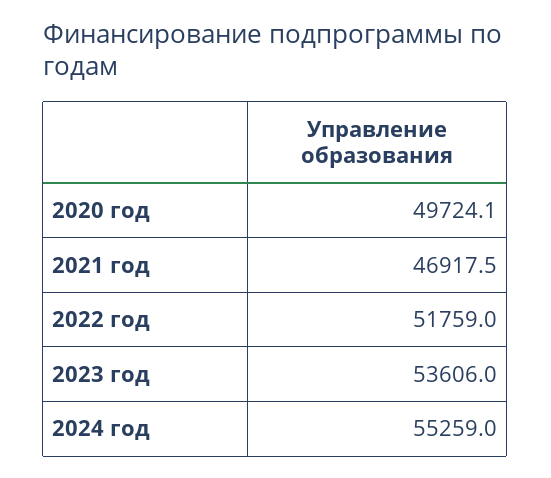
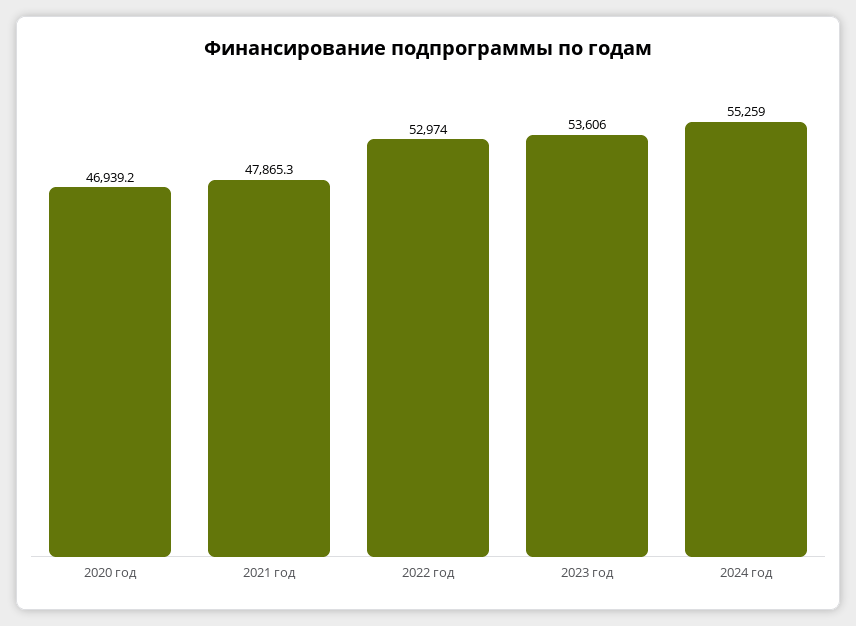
2020 год: 49724.1 -> 46939.2
2021 год: 46917.5 -> 47865.3
2022 год: 51759 -> 52974

